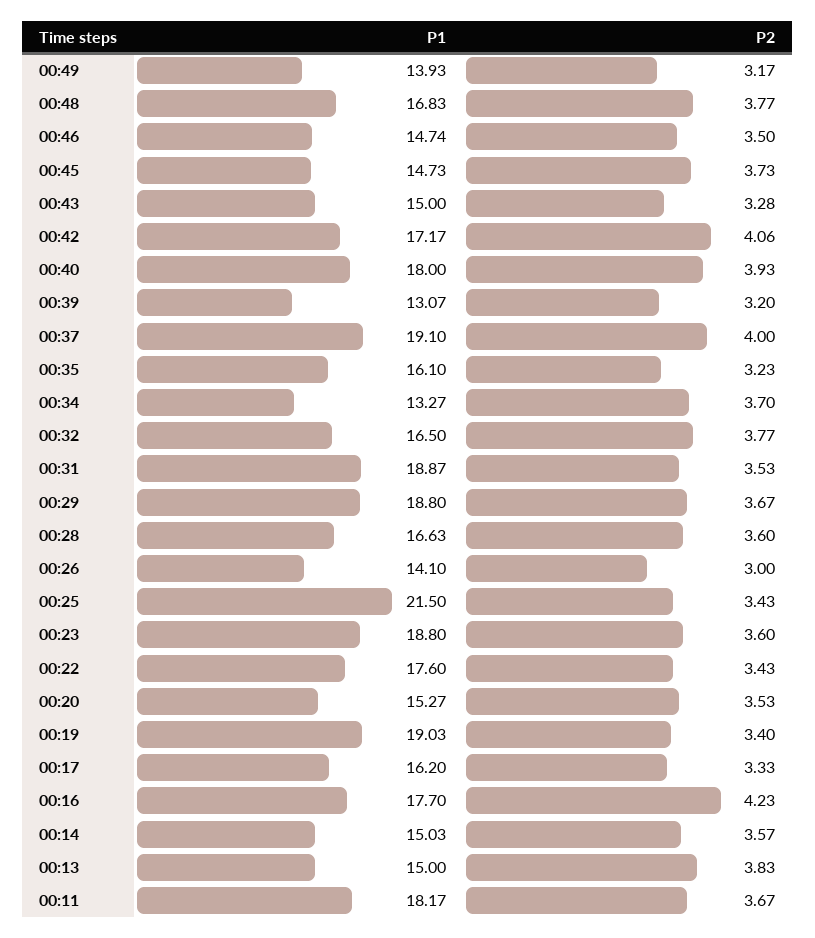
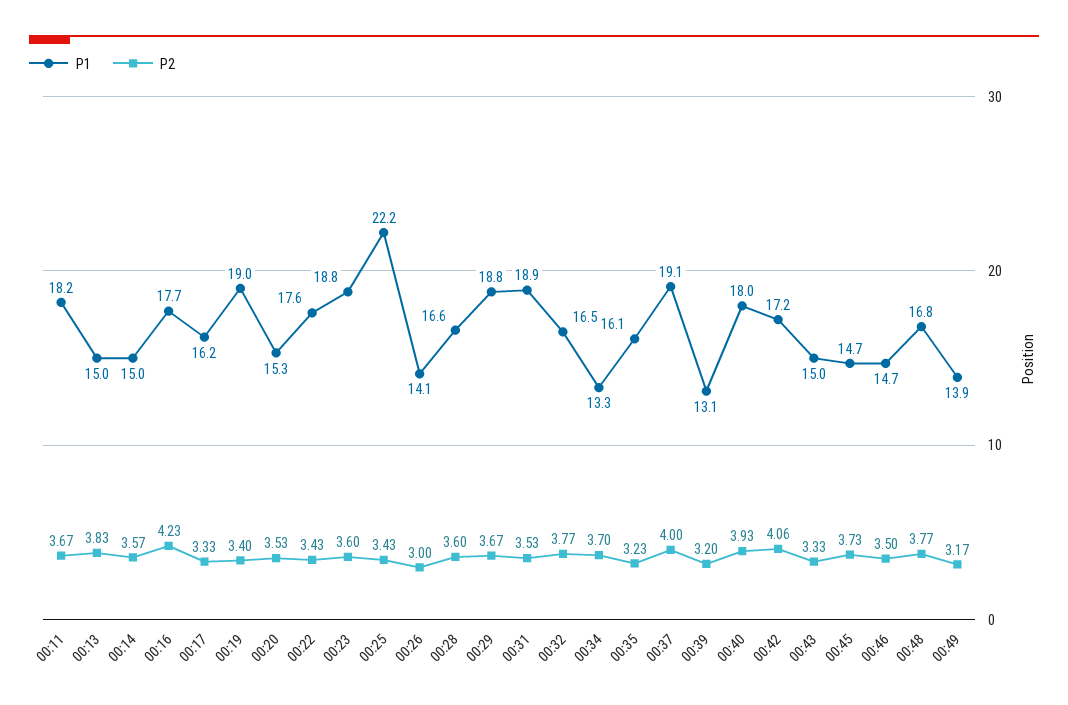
P2, 00:43: 3.28 -> 3.33
P1, 00:25: 21.5 -> 22.2

